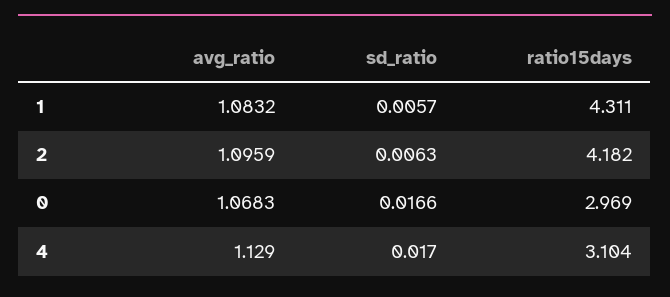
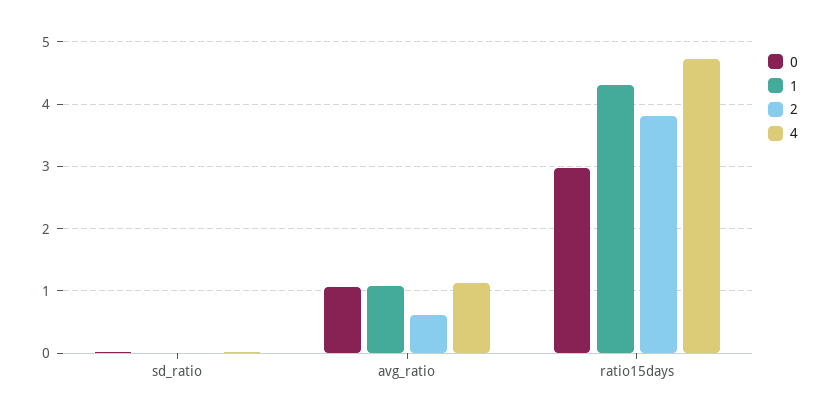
2, avg_ratio: 1.0959 -> 0.6
2, ratio15days: 4.182 -> 3.8
4, ratio15days: 3.104 -> 4.7

